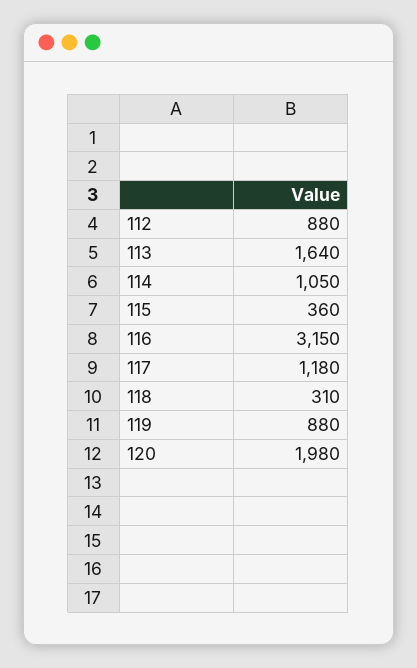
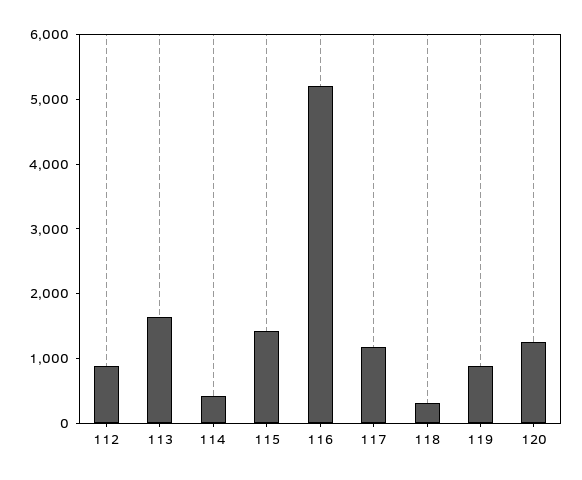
114: 1050 -> 400
115: 360 -> 1400
116: 3150 -> 5200
120: 1980 -> 1200

